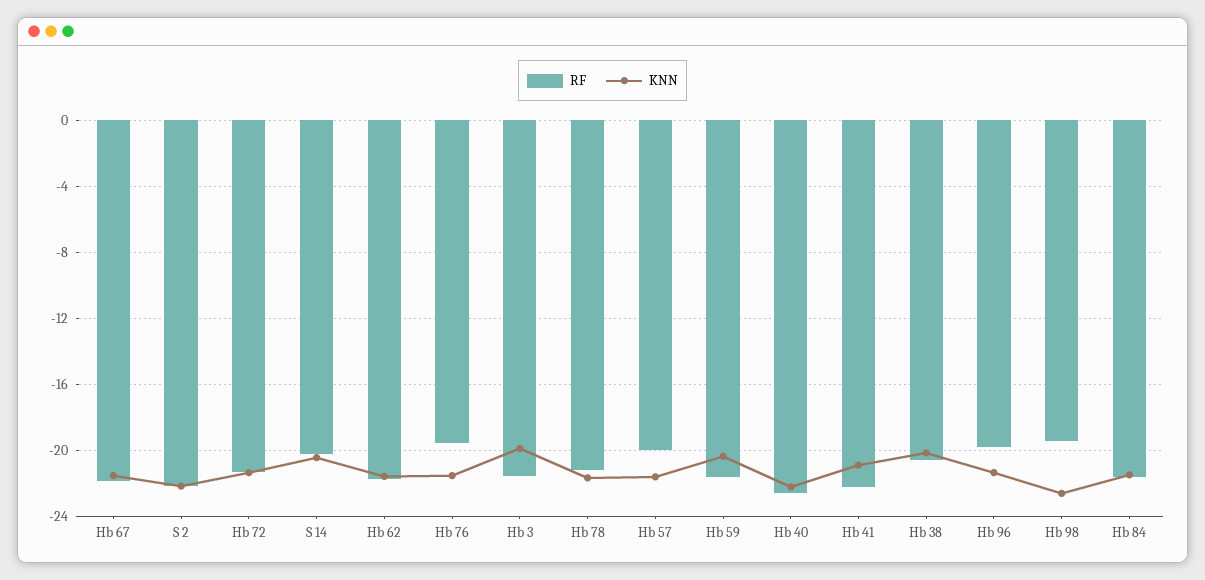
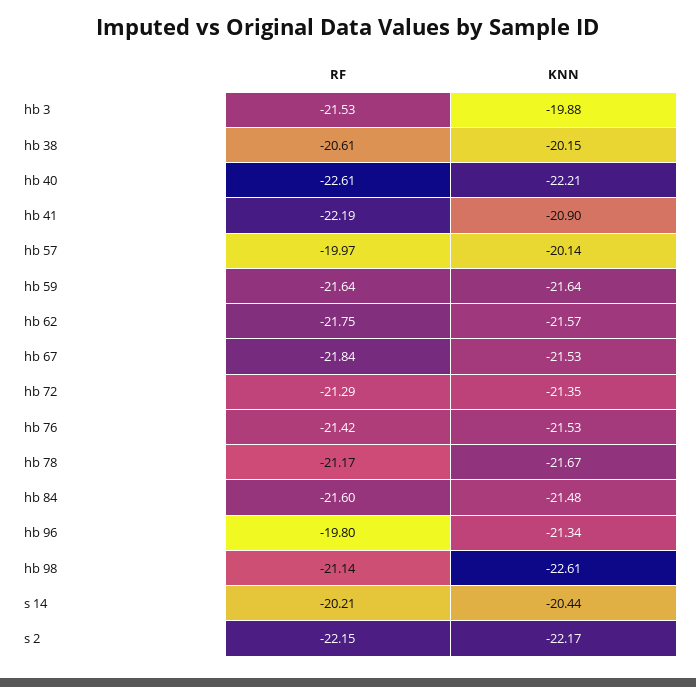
RF, Hb 76: -19.5 -> -21.42
KNN, Hb 57: -21.5 -> -20.14
KNN, Hb 59: -20.5 -> -21.64
RF, Hb 98: -19.5 -> -21.14

